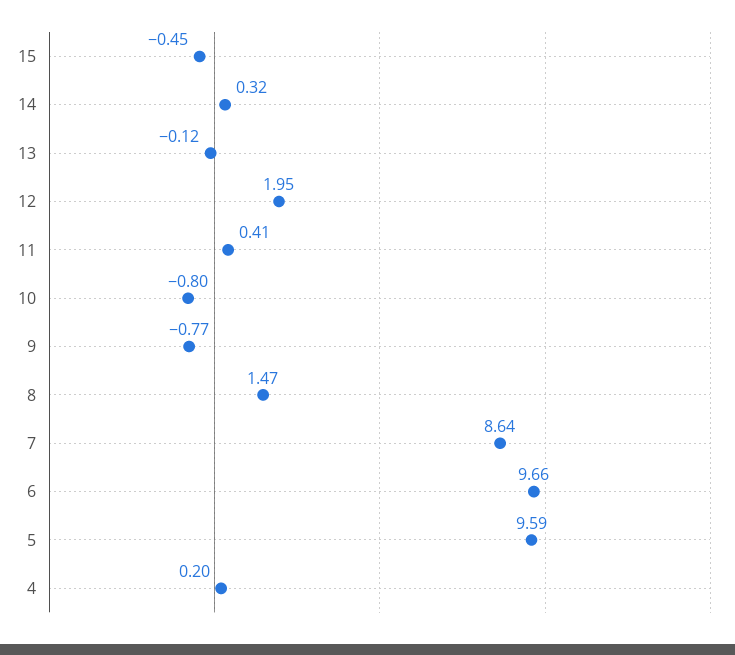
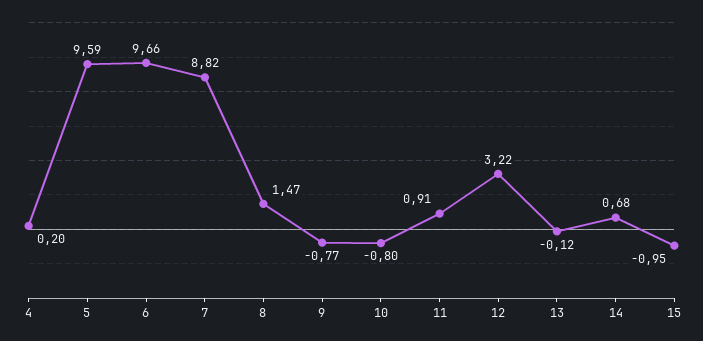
15: -0.45 -> -0.95
14: 0.32 -> 0.68
12: 1.95 -> 3.22
11: 0.41 -> 0.91
7: 8.64 -> 8.82

